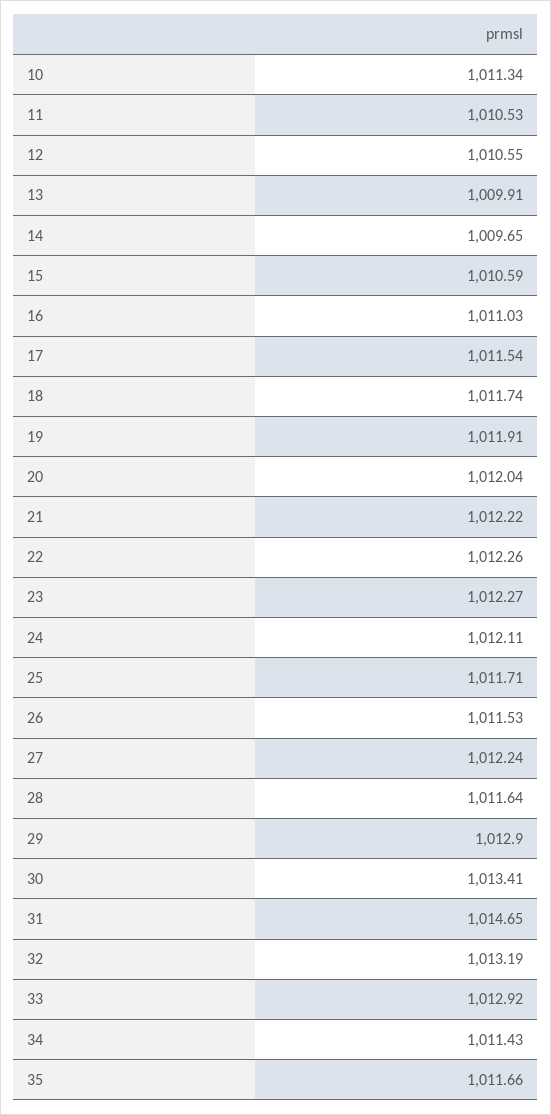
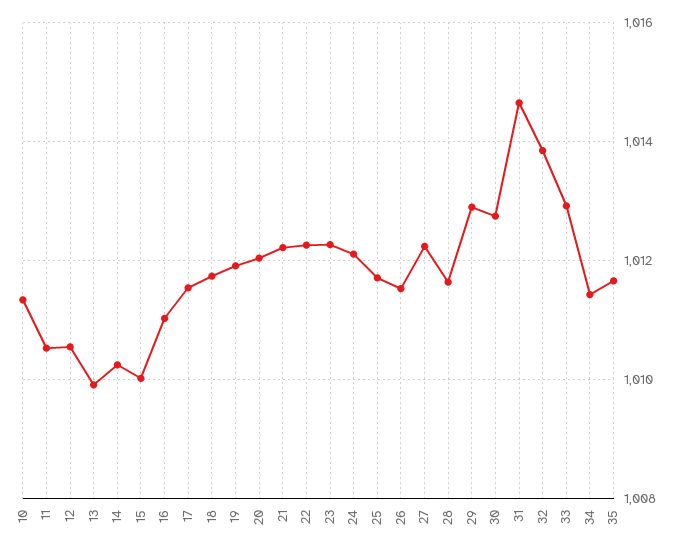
14: 1009.65 -> 1010.2
15: 1010.59 -> 1010
30: 1013.41 -> 1012.8
32: 1013.19 -> 1013.8

